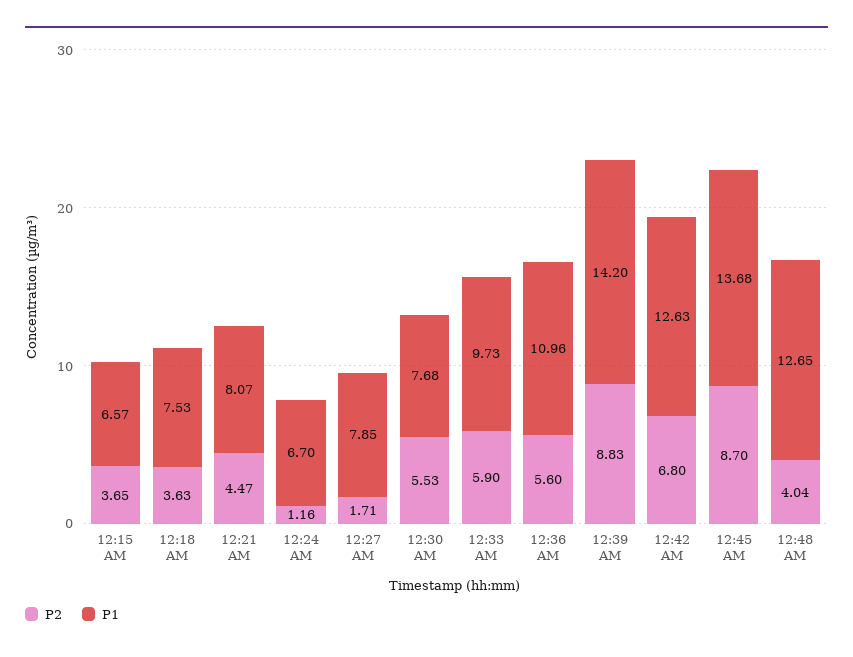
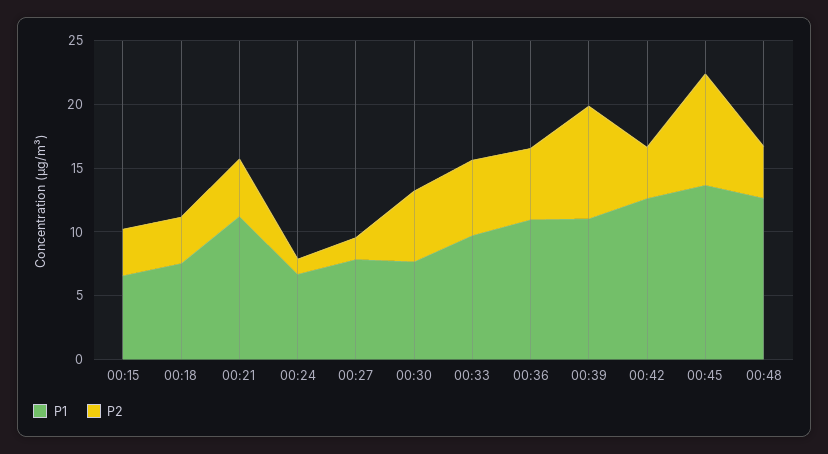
P1, 12:21 AM: 8.07 -> 11
P1, 12:39 AM: 14.2 -> 11
P2, 12:42 AM: 6.8 -> 4

